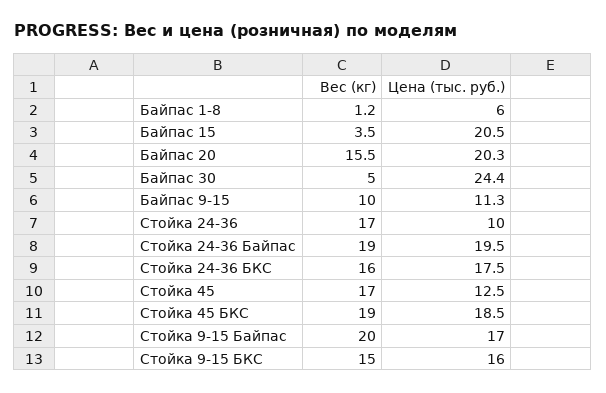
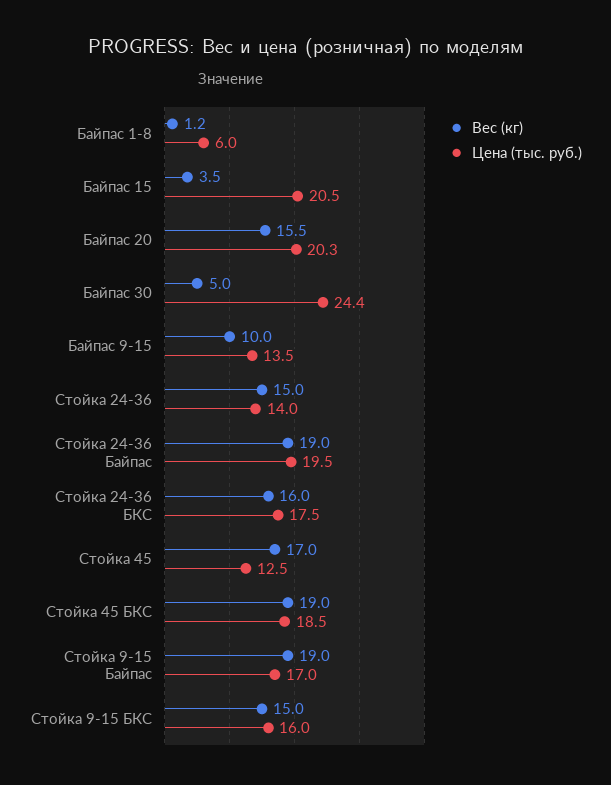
Цена (тыс. руб.), Байпас 9-15: 11.3 -> 13.5
Вес (кг), Стойка 24-36: 17 -> 15
Цена (тыс. руб.), Стойка 24-36: 10 -> 14
Вес (кг), Стойка 9-15 Байпас: 20 -> 19

